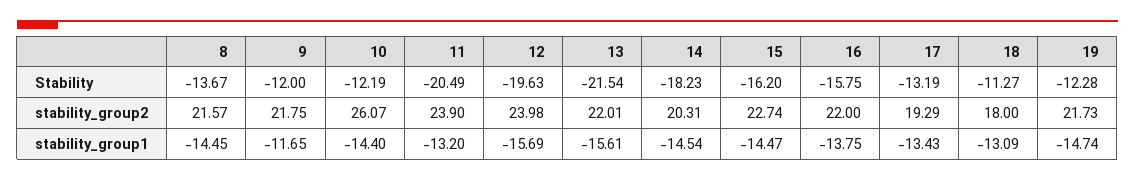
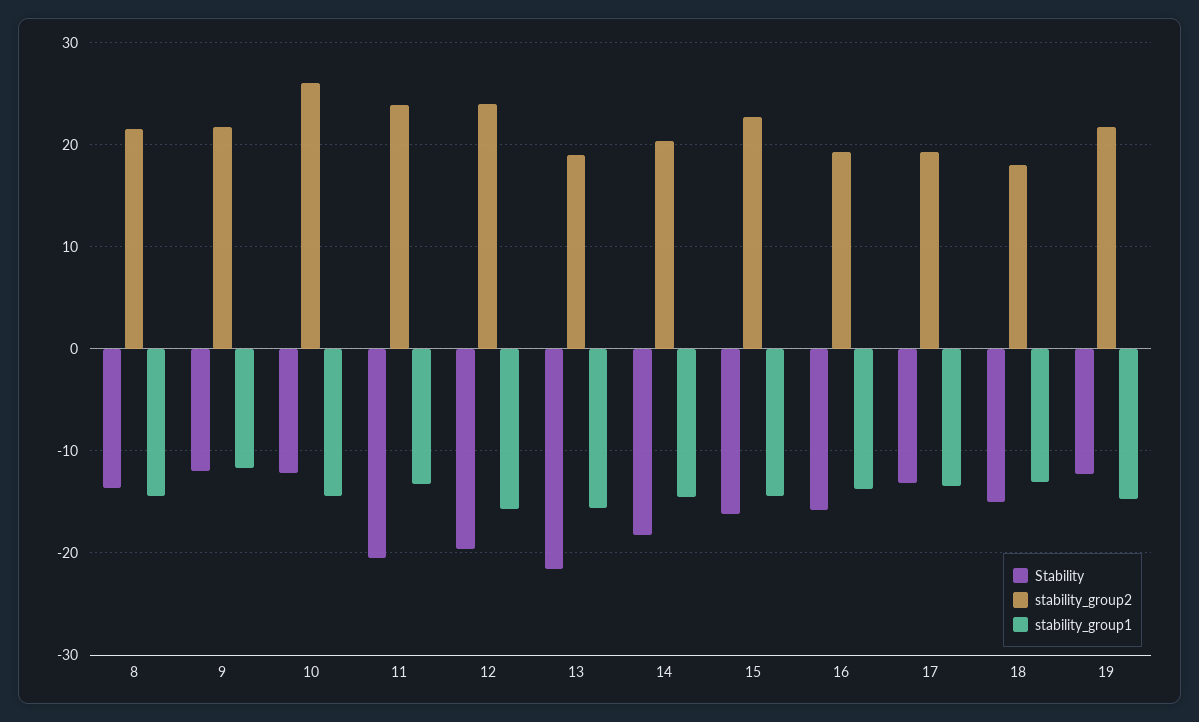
Stability, 18: -11.27 -> -15
stability_group2, 13: 22.01 -> 19
stability_group2, 16: 22 -> 19

